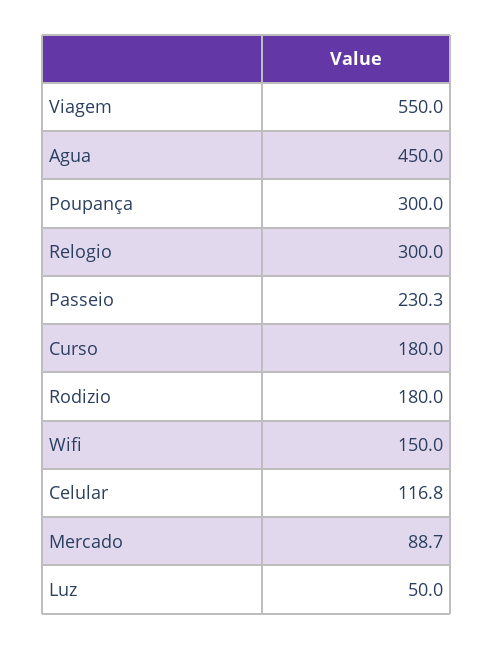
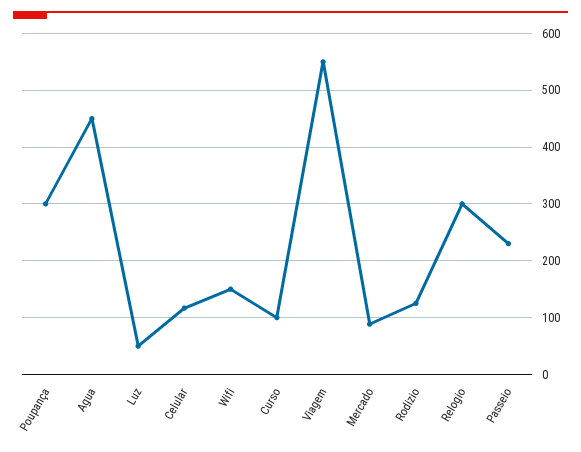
Curso: 180 -> 100
Rodizio: 180 -> 120

